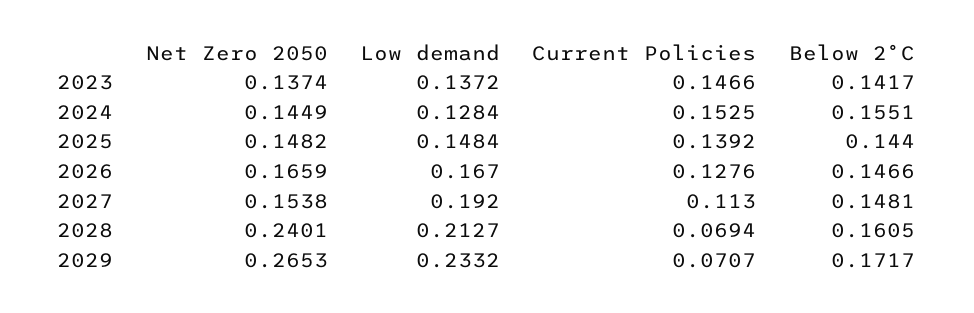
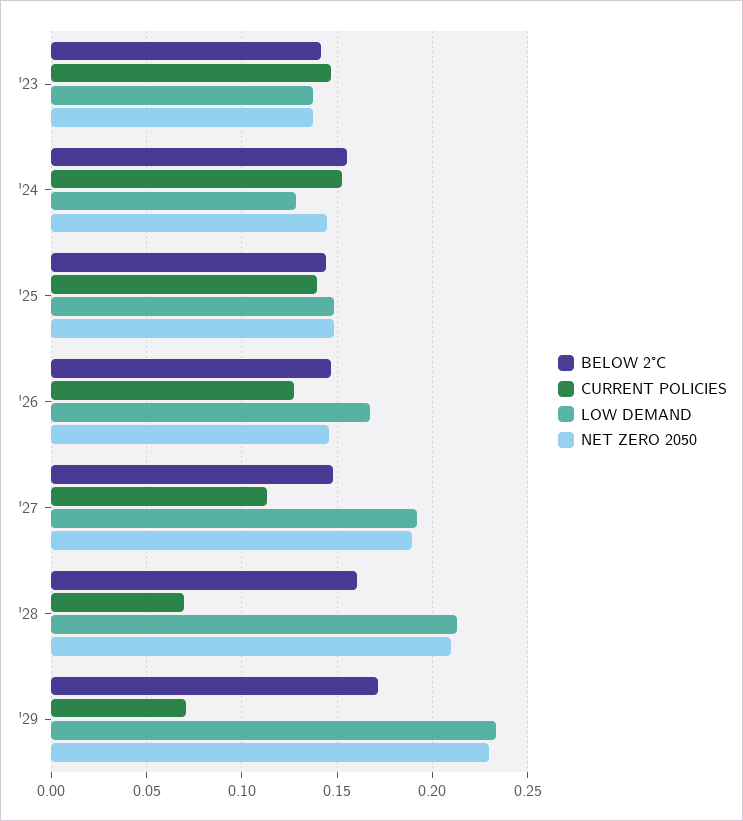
Net Zero 2050, 2026: 0.1659 -> 0.145
Net Zero 2050, 2027: 0.1538 -> 0.19
Net Zero 2050, 2028: 0.2401 -> 0.21
Net Zero 2050, 2029: 0.2653 -> 0.23

